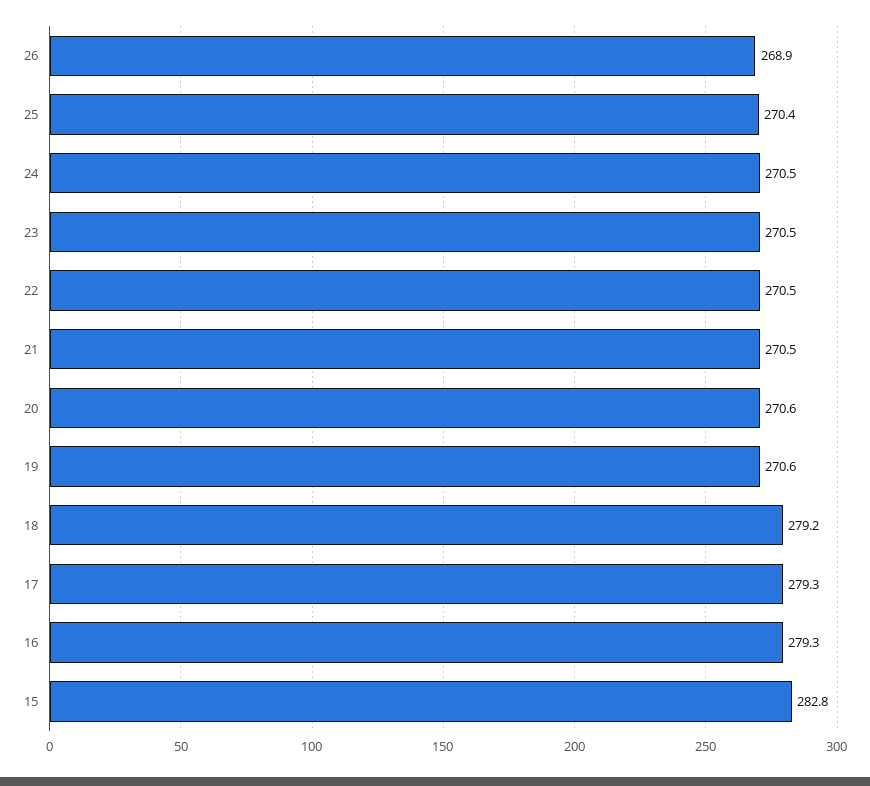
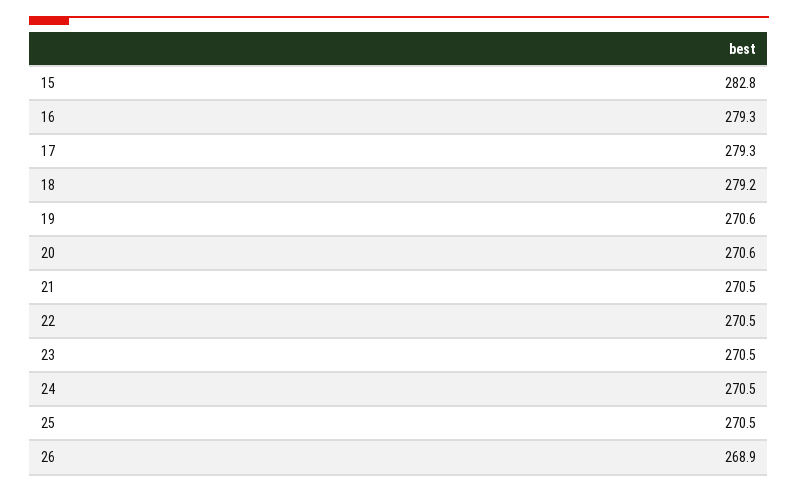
25: 270.4 -> 270.5

